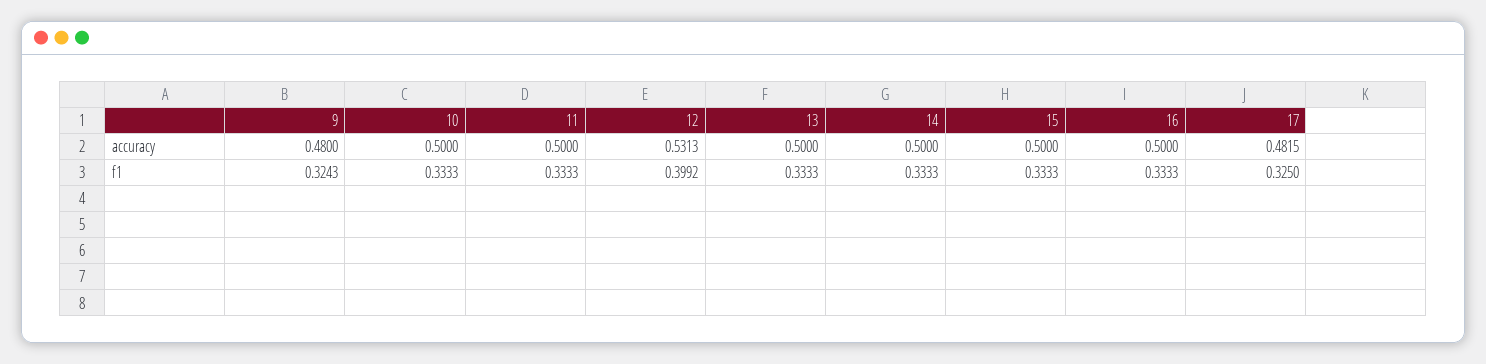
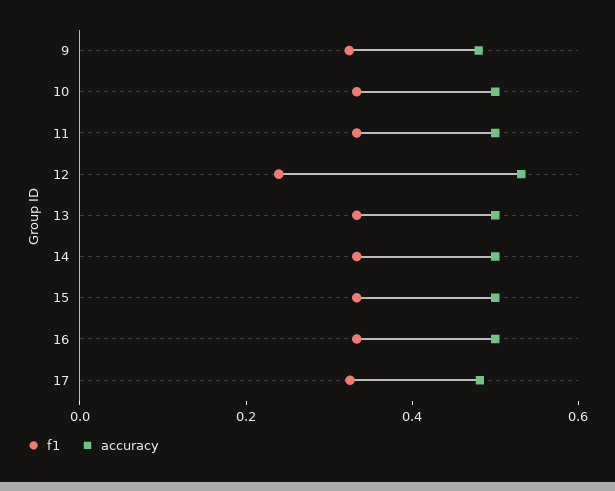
f1, 12: 0.3992 -> 0.25

